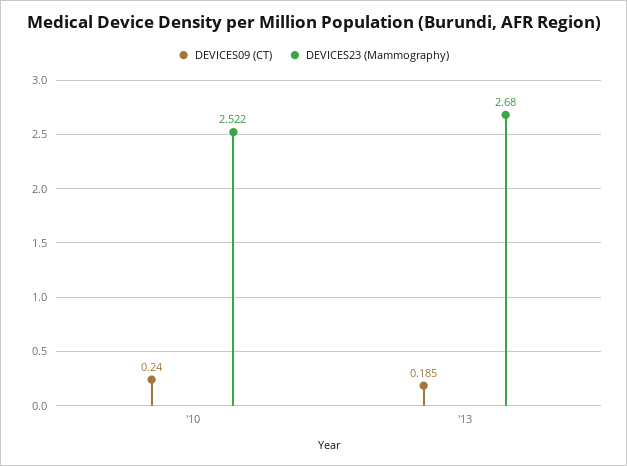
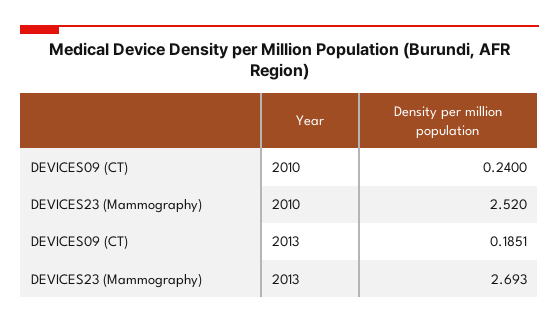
DEVICES23 (Mammography), '10: 2.522 -> 2.52
DEVICES23 (Mammography), '13: 2.68 -> 2.693

